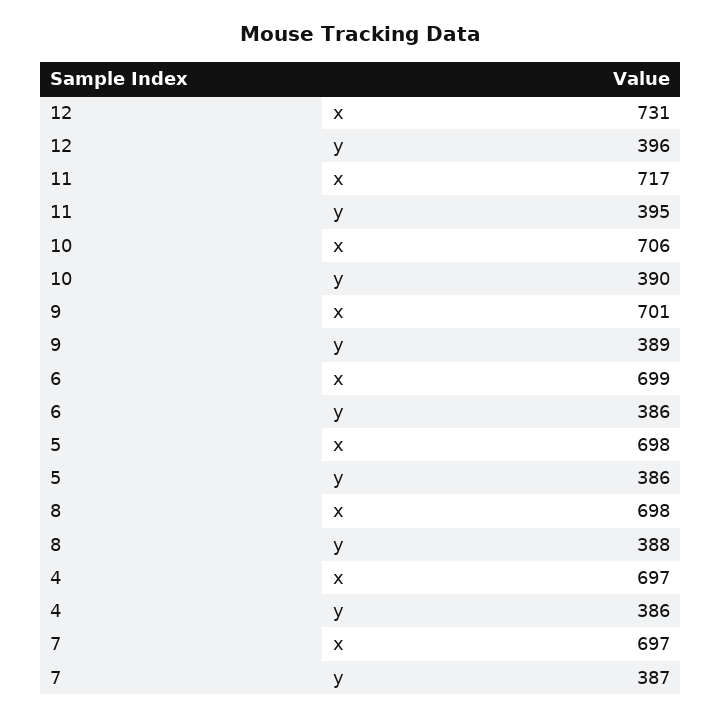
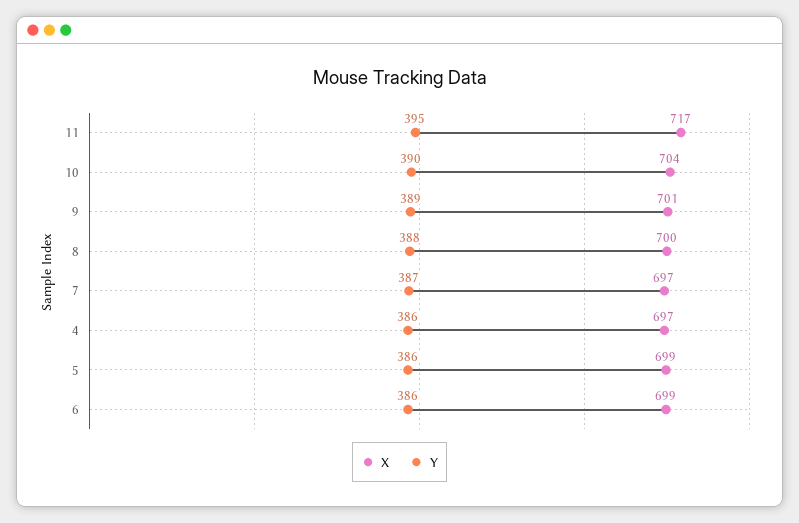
x, 12: 731 -> none
y, 12: 396 -> none
x, 10: 706 -> 704
x, 5: 698 -> 699
x, 8: 698 -> 700

